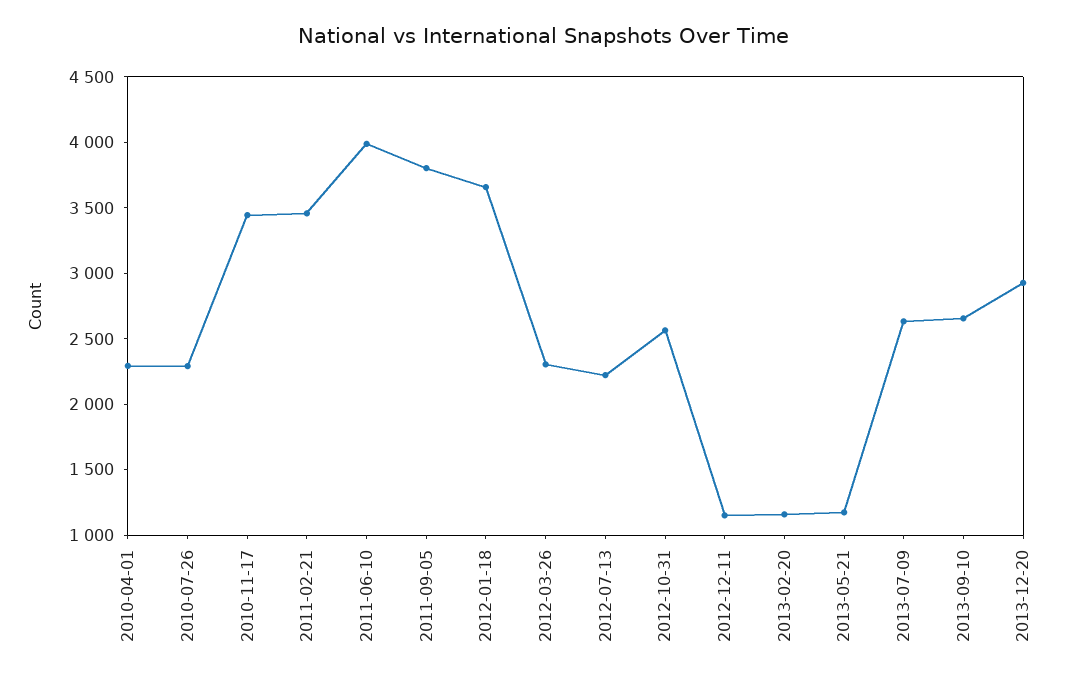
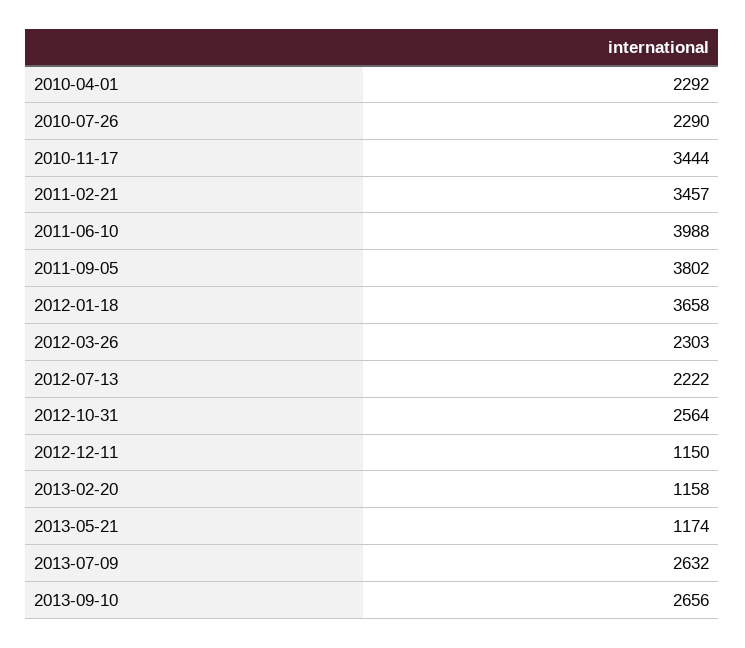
2013-12-20: 2900 -> none

